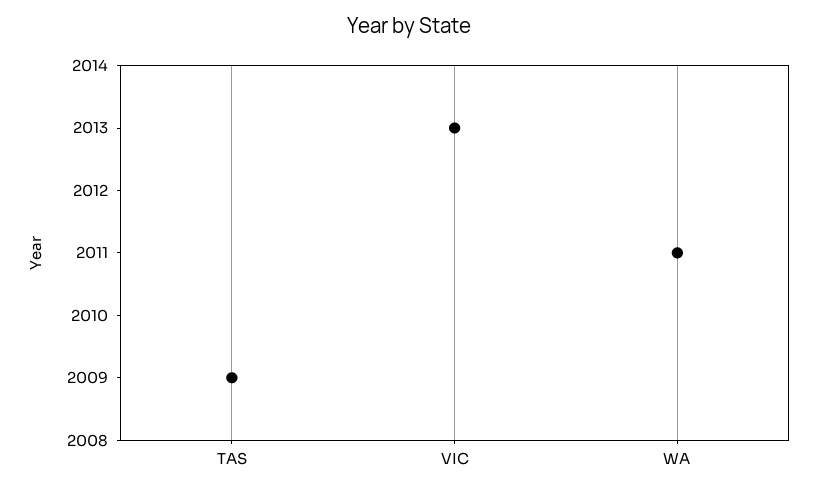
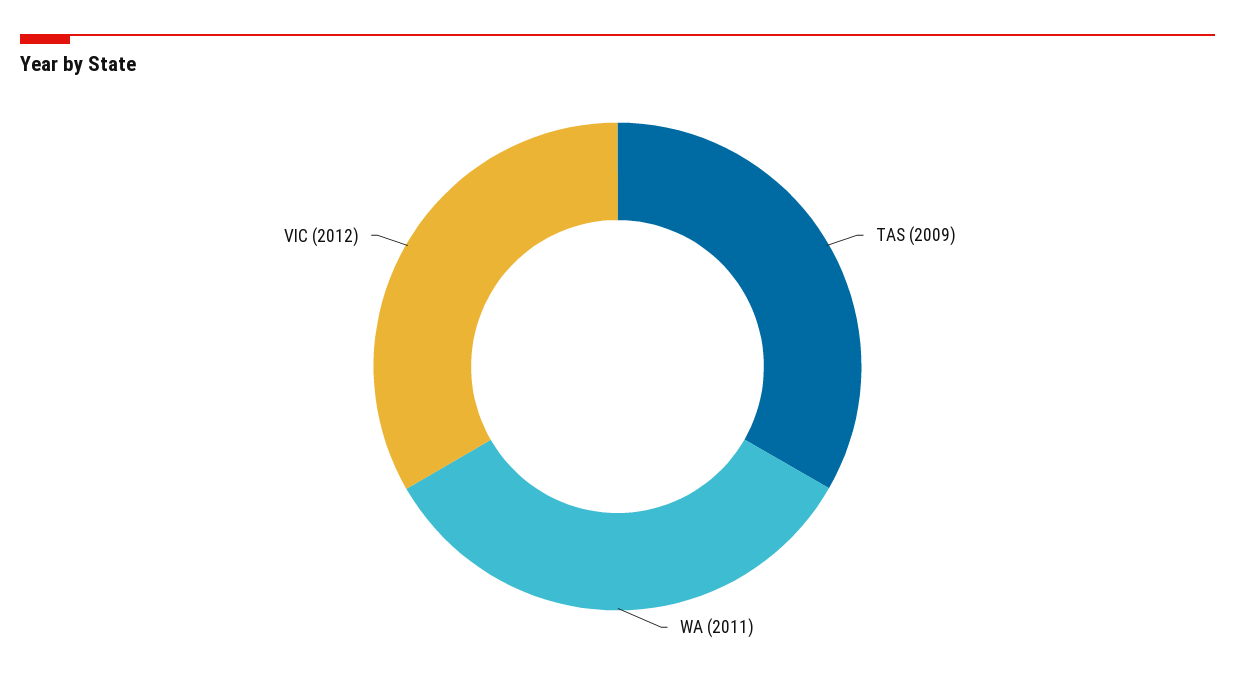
VIC: 2013 -> 2012

